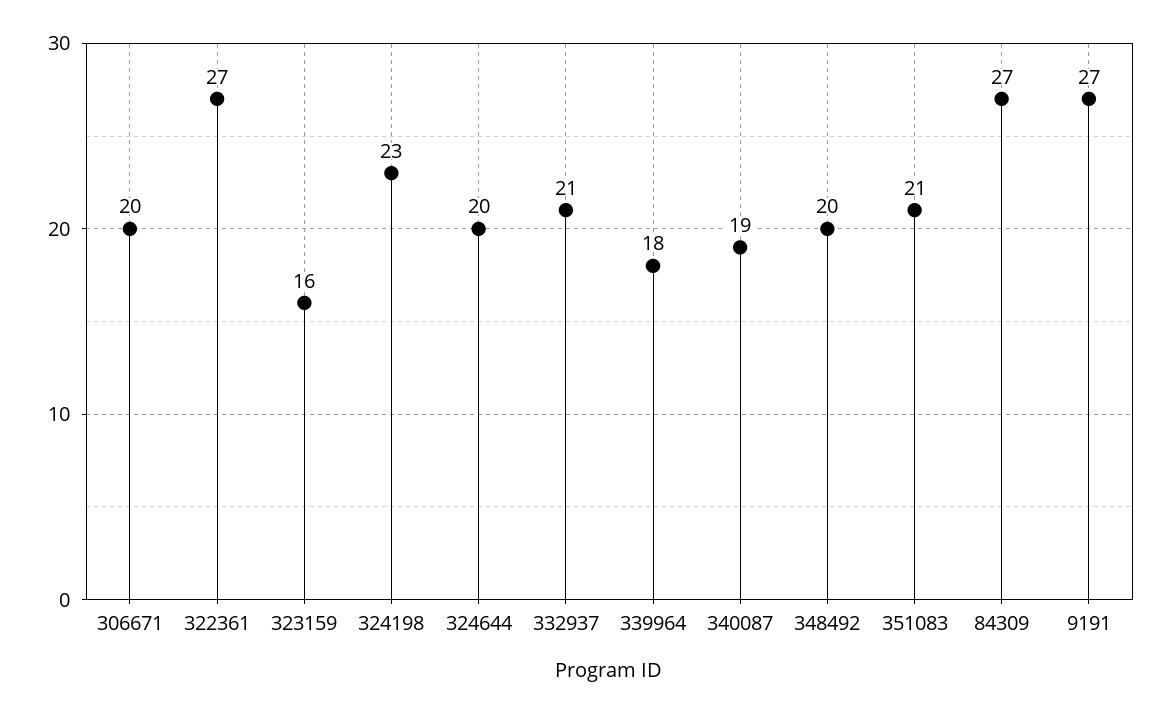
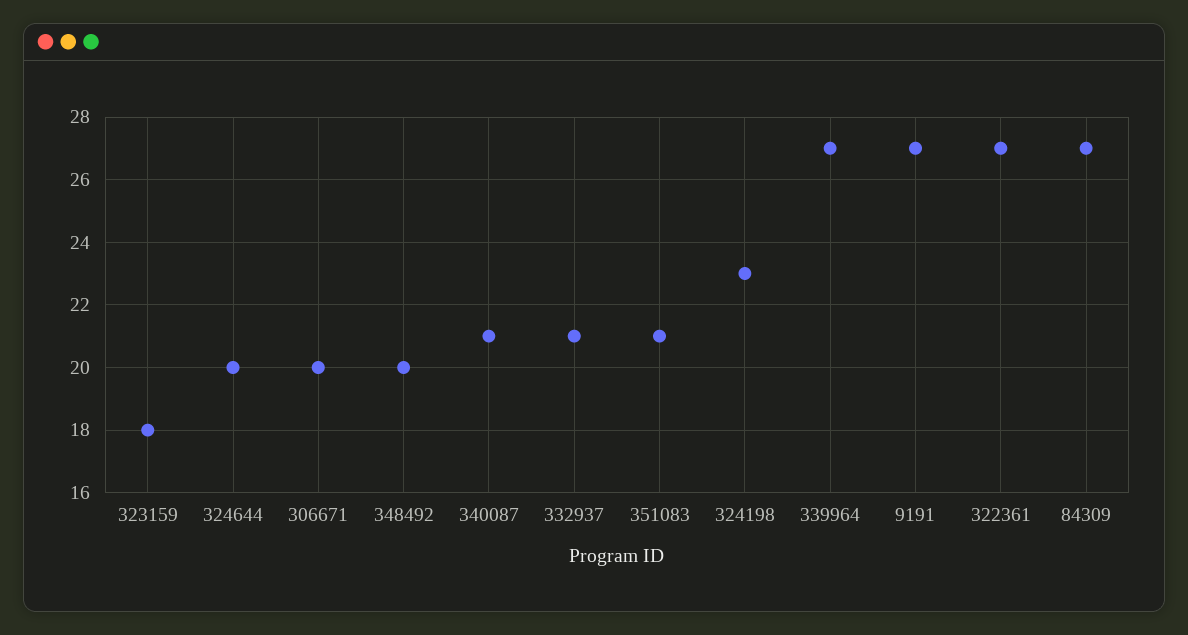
323159: 16 -> 18
339964: 18 -> 27
340087: 19 -> 21

